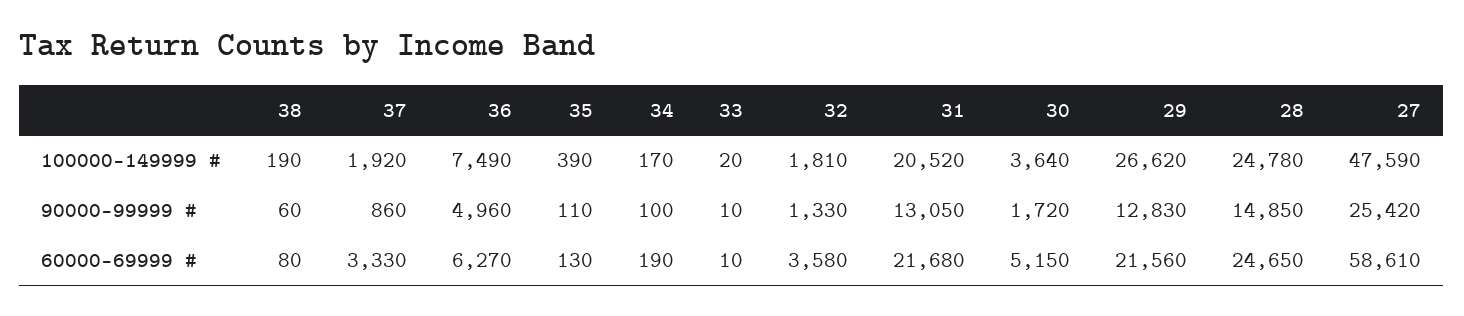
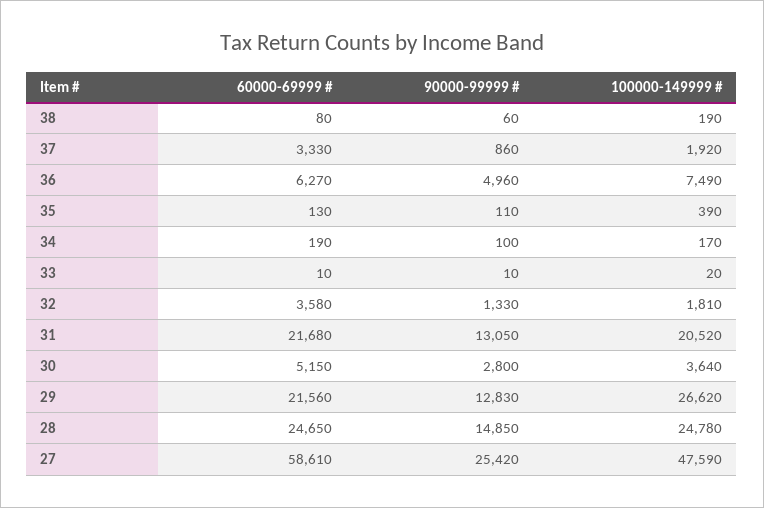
30, 90000-99999 #: 1720 -> 2800

